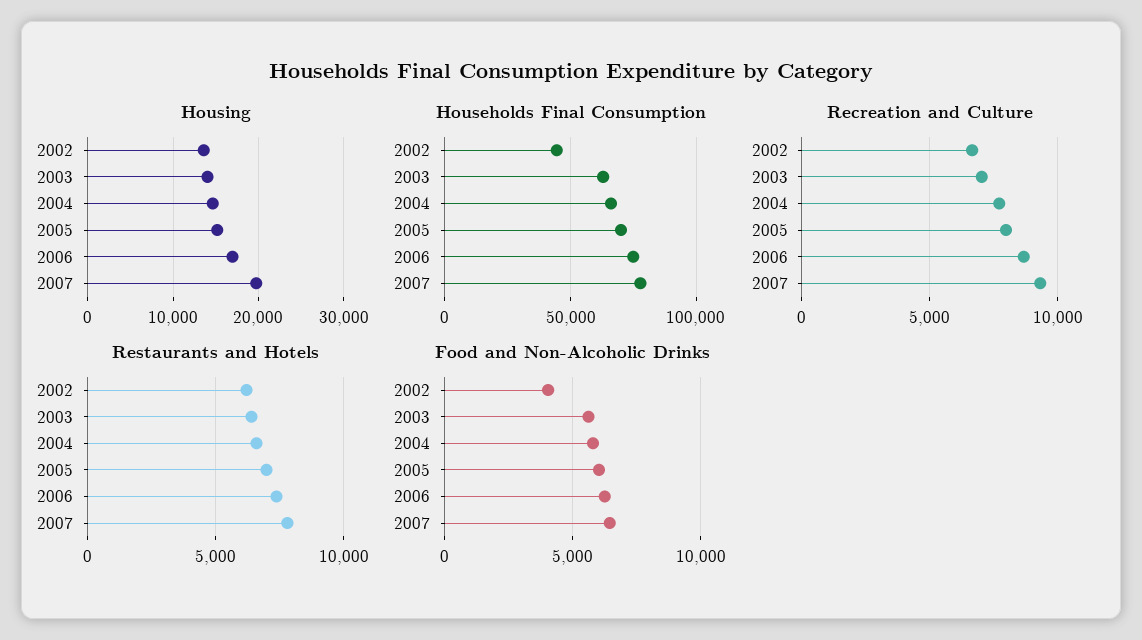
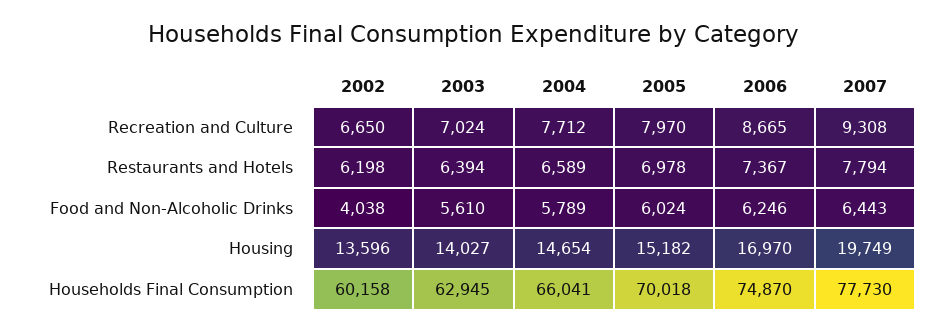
Households Final Consumption, 2002: 45000 -> 60158

